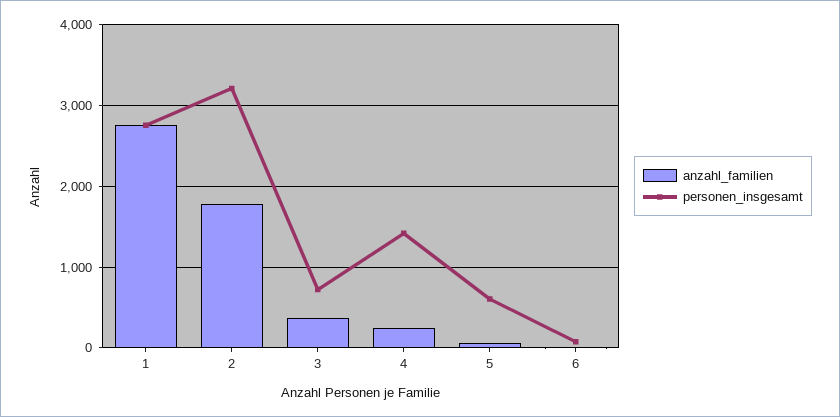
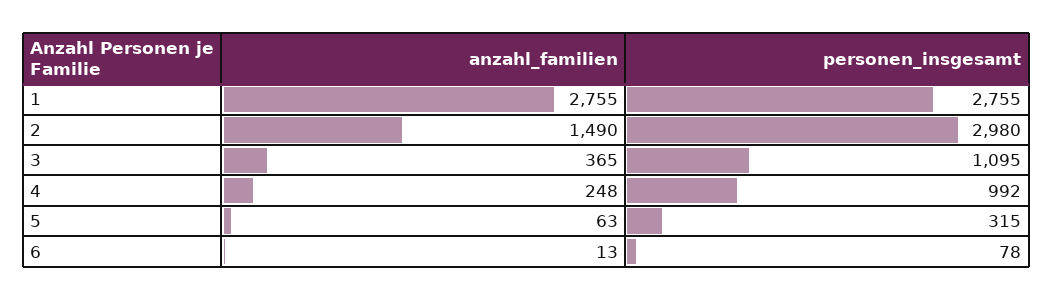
anzahl_familien, 2: 1800 -> 1490
personen_insgesamt, 2: 3200 -> 2980
personen_insgesamt, 3: 700 -> 1095
personen_insgesamt, 4: 1400 -> 992
personen_insgesamt, 5: 600 -> 315

